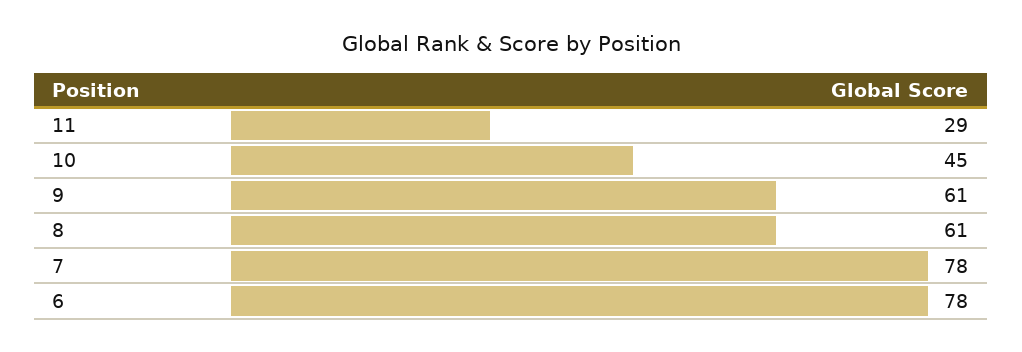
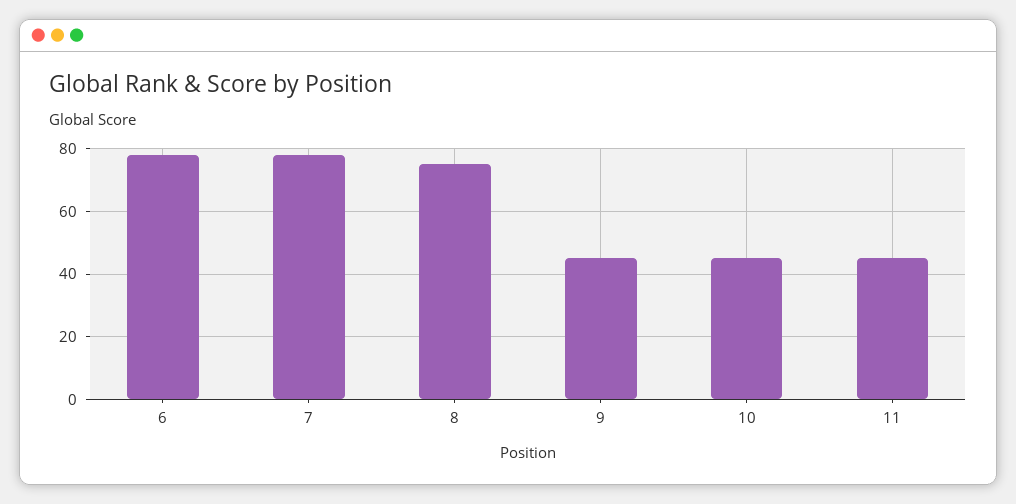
11: 29 -> 45
9: 61 -> 45
8: 61 -> 75

